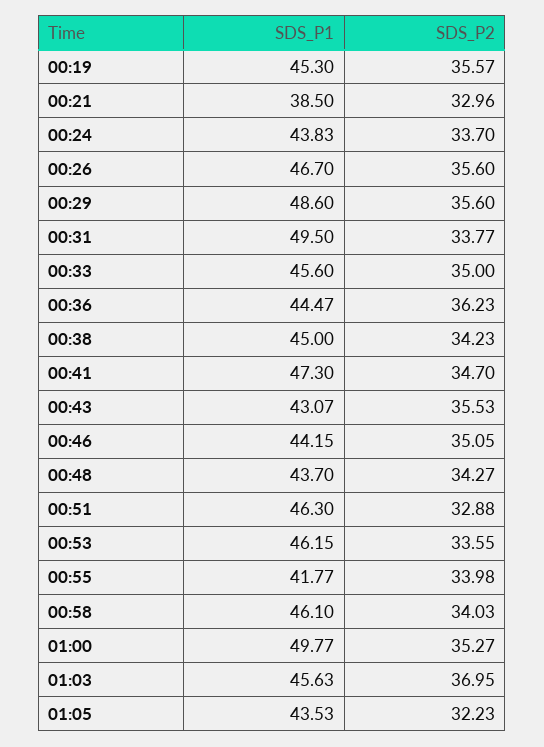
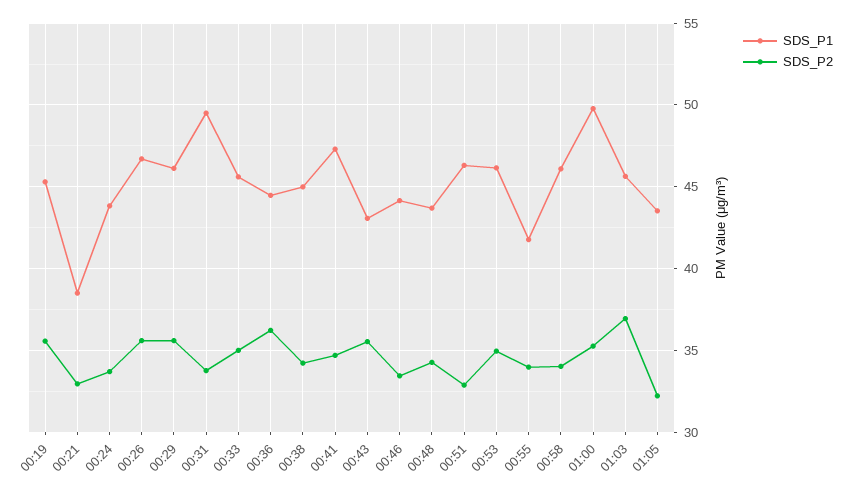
SDS_P1, 00:29: 48.6 -> 46
SDS_P2, 00:46: 35.05 -> 33.5
SDS_P2, 00:53: 33.55 -> 35

